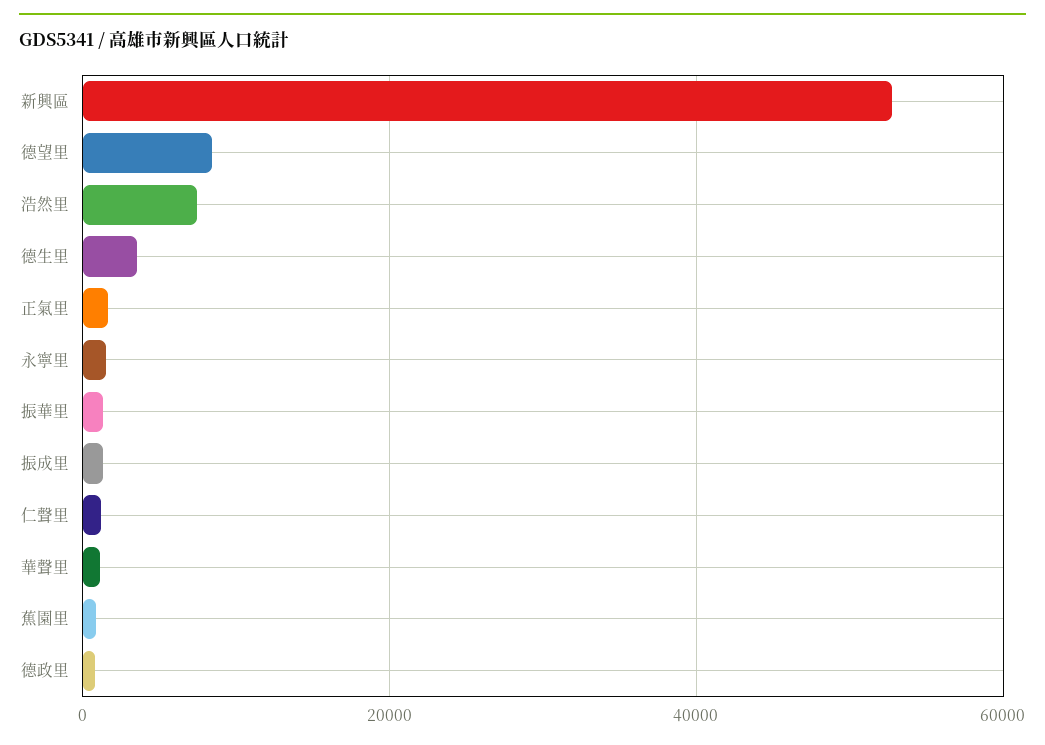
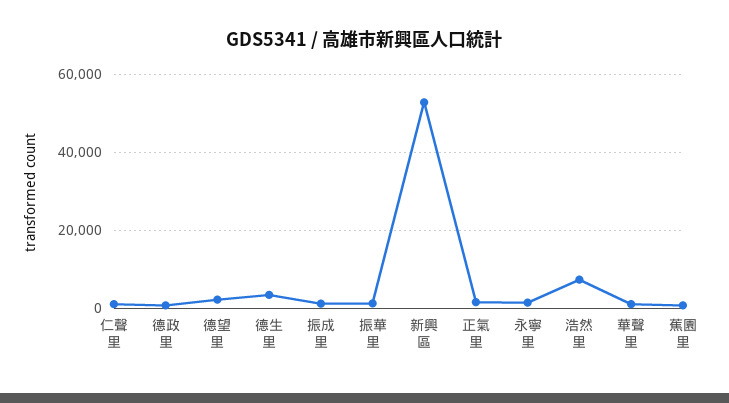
德望里: 8000 -> 2000

